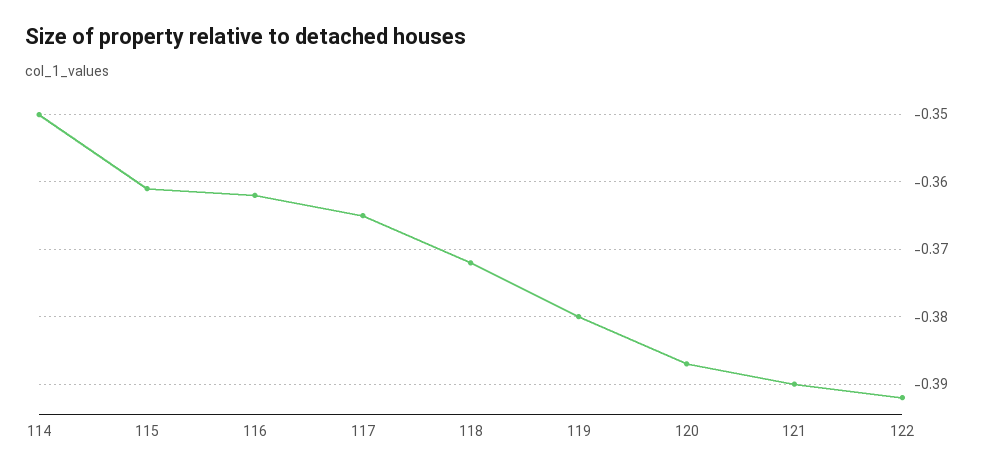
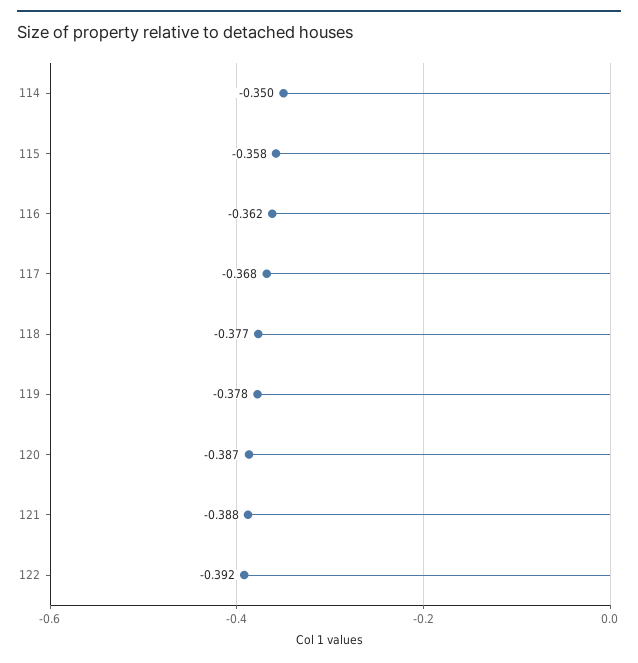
115: -0.361 -> -0.358
117: -0.365 -> -0.368
118: -0.372 -> -0.377
119: -0.38 -> -0.378
121: -0.39 -> -0.388

